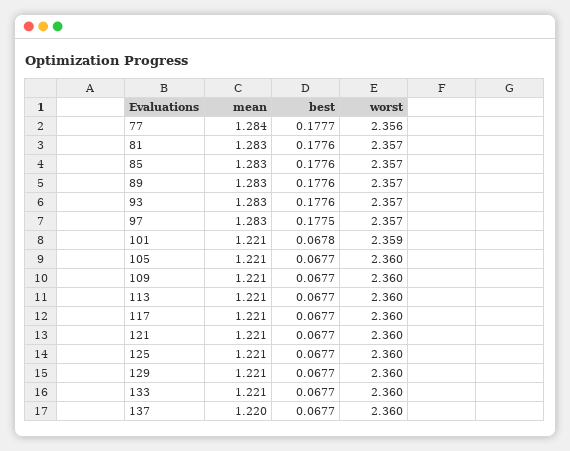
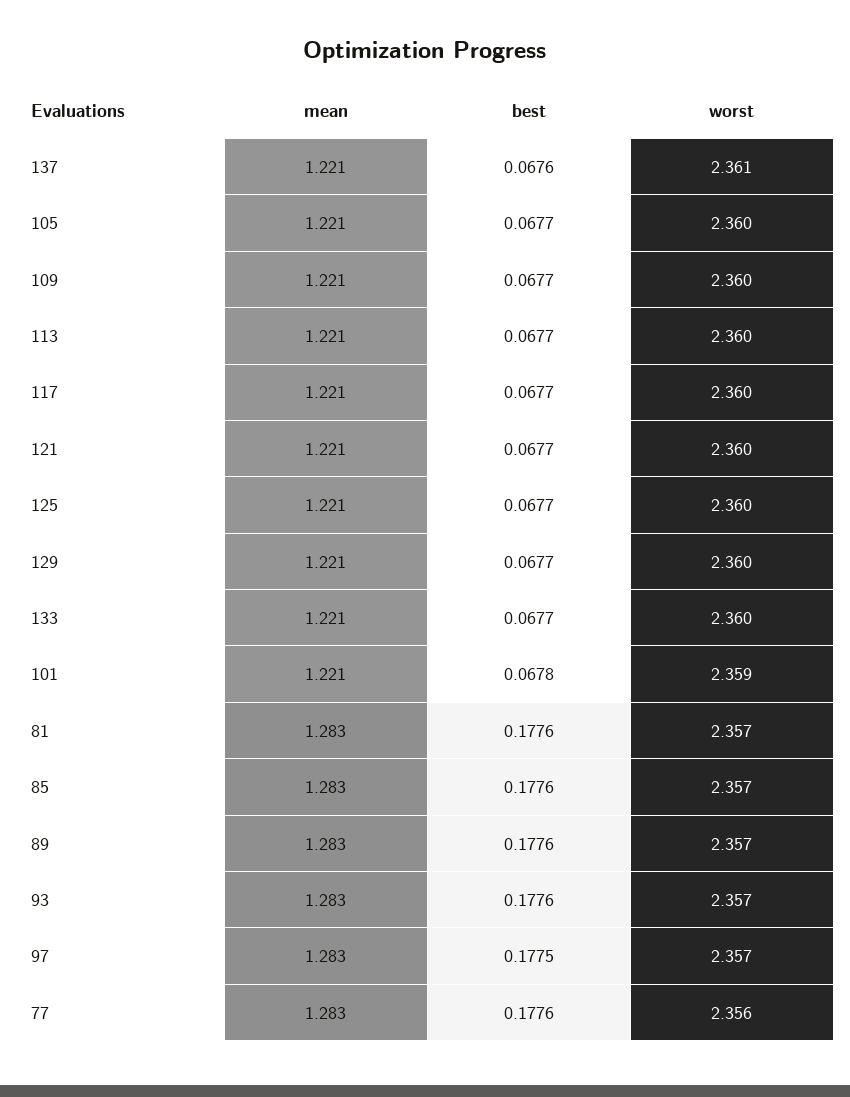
mean, 77: 1.284 -> 1.283
best, 77: 0.1777 -> 0.1776
mean, 137: 1.22 -> 1.221
best, 137: 0.0677 -> 0.0676
worst, 137: 2.36 -> 2.361

